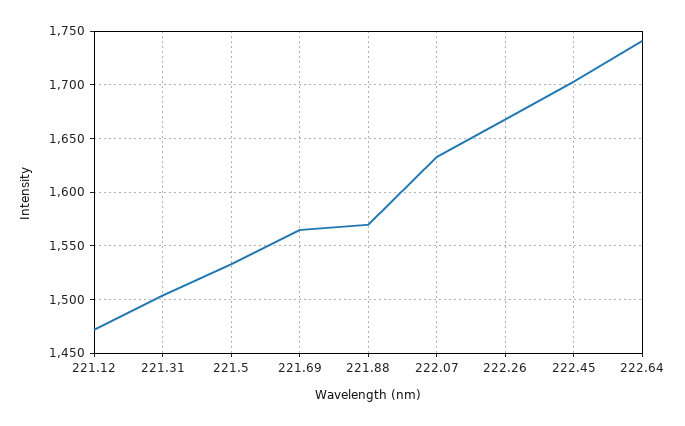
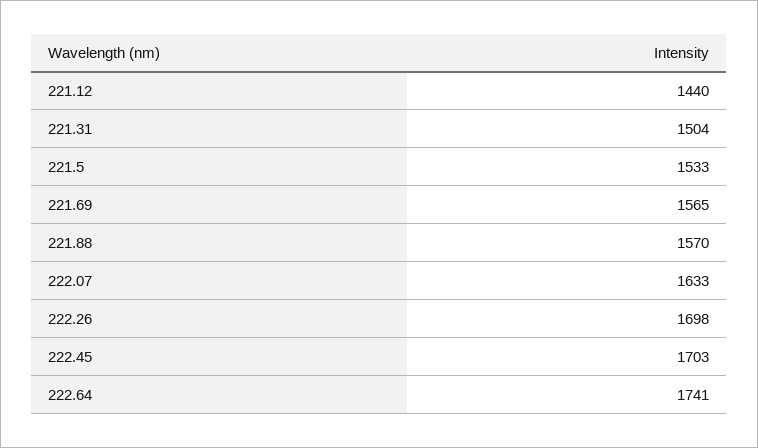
221.12: 1470 -> 1440
222.26: 1670 -> 1698

